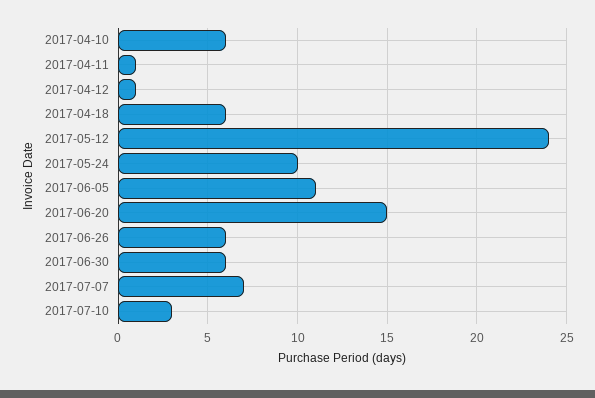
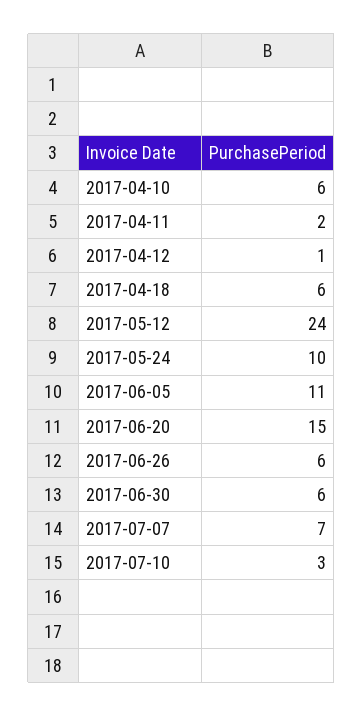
2017-04-11: 1 -> 2

